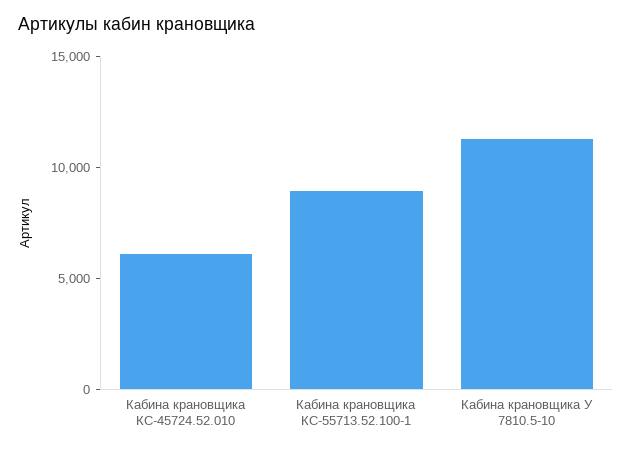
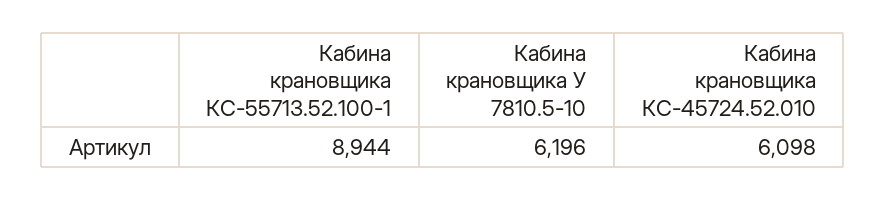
Кабина крановщика У 7810.5-10: 11000 -> 6196

